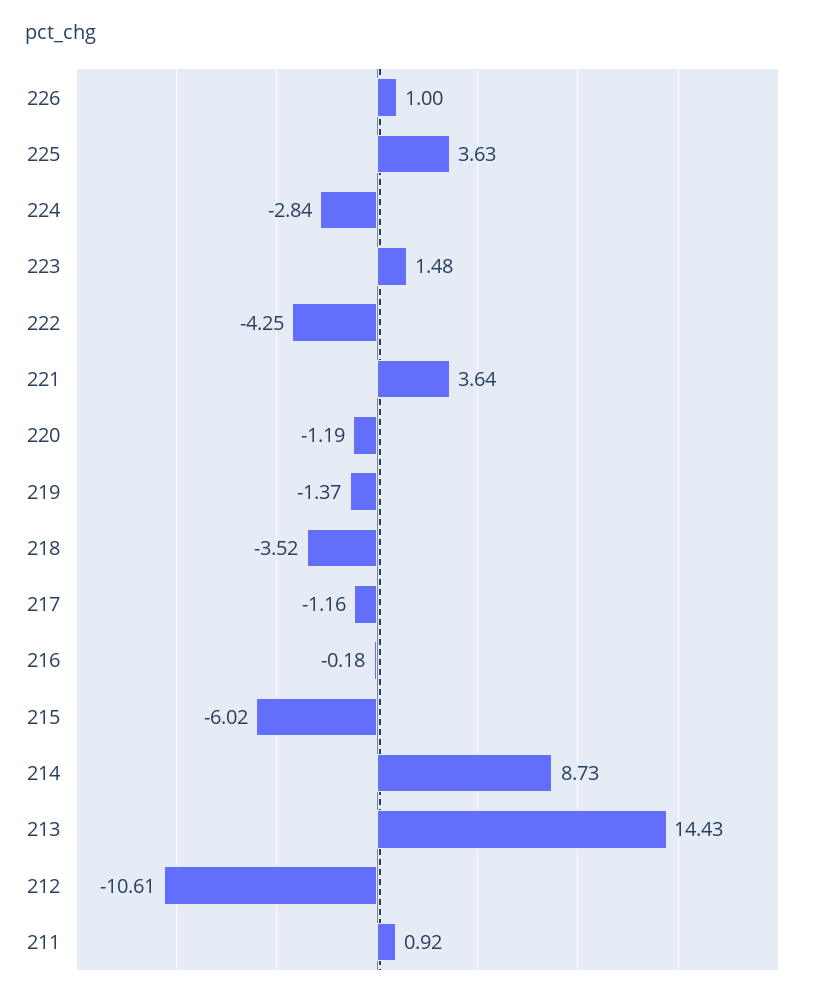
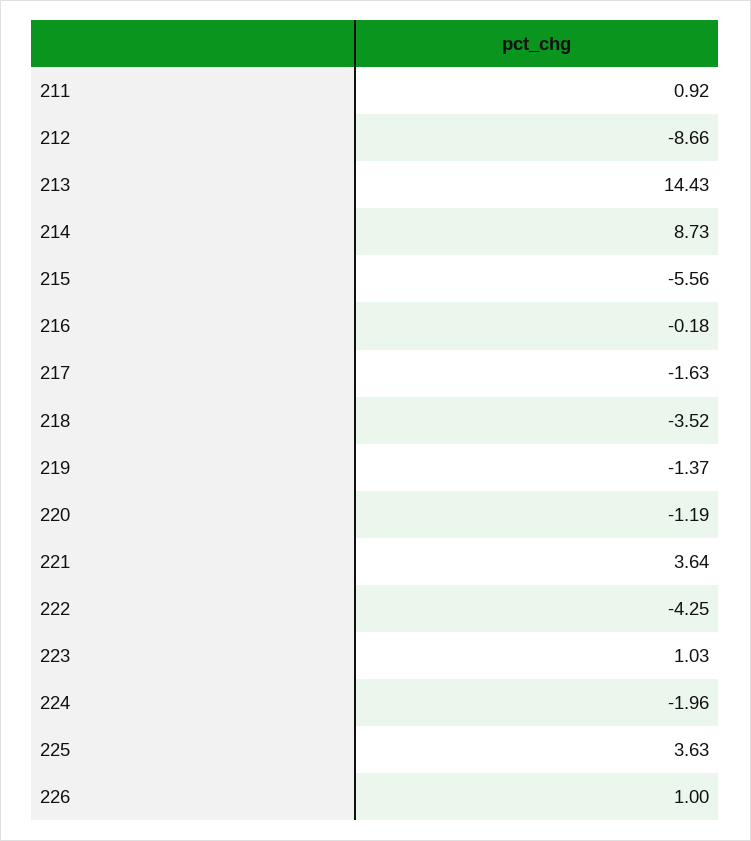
224: -2.84 -> -1.96
223: 1.48 -> 1.03
217: -1.16 -> -1.63
215: -6.02 -> -5.56
212: -10.61 -> -8.66

